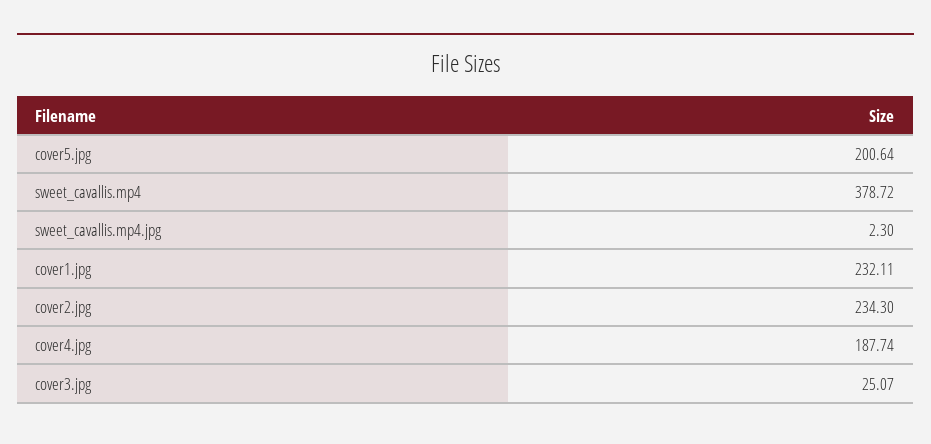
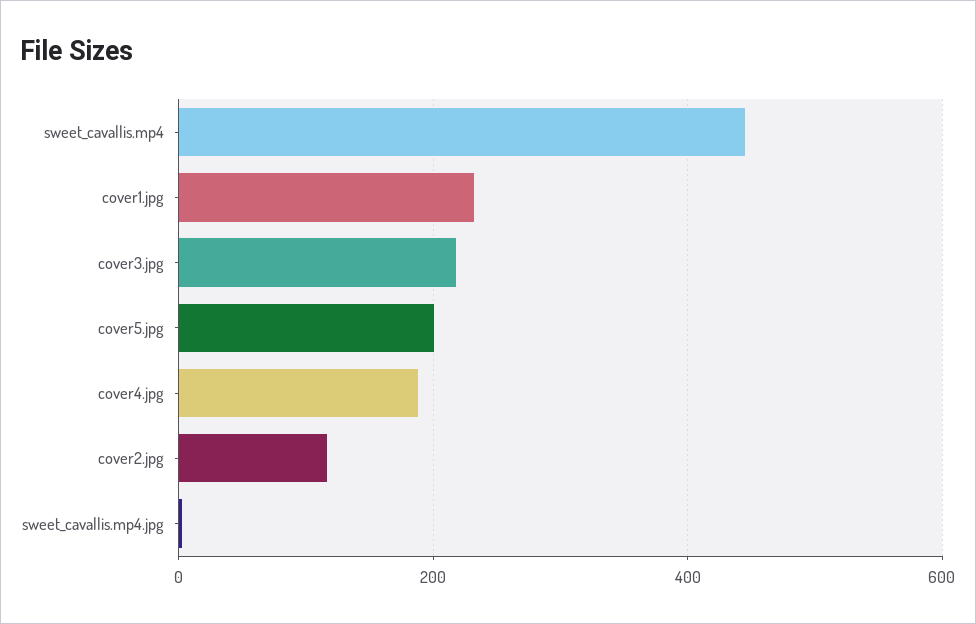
sweet_cavallis.mp4: 378.72 -> 440
cover2.jpg: 234.3 -> 120
cover3.jpg: 25.07 -> 220

